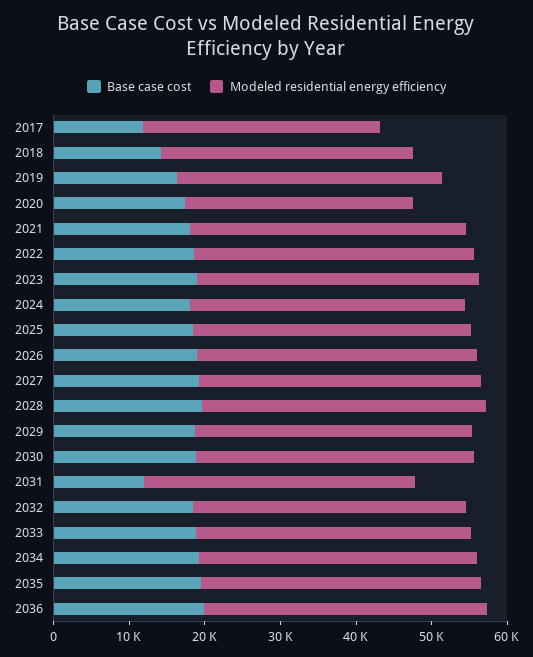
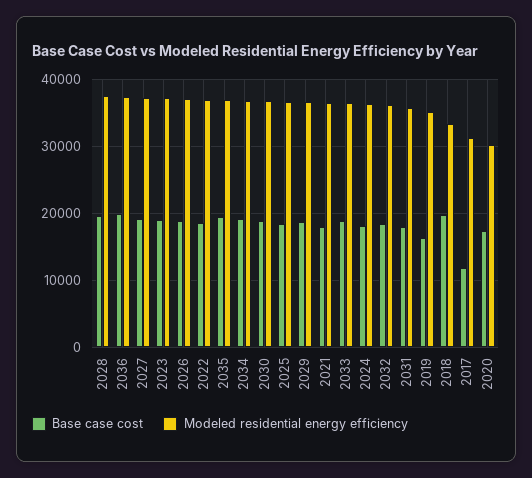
Base case cost, 2018: 14000 -> 20000
Base case cost, 2031: 12000 -> 18000

